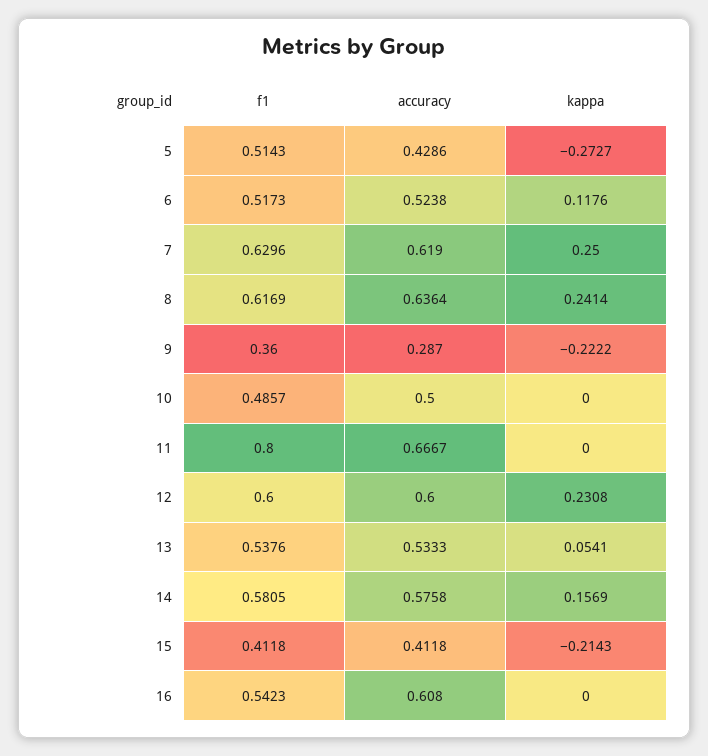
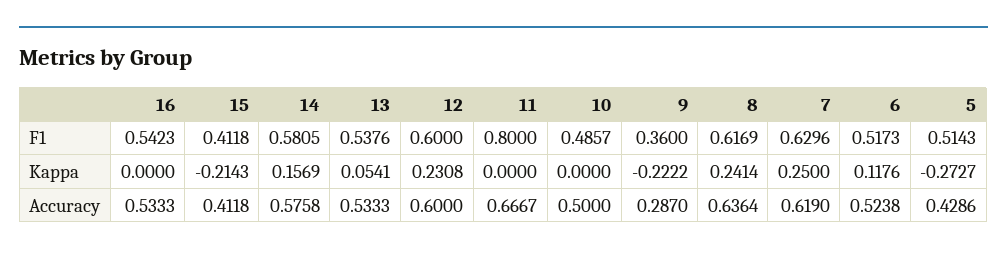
accuracy, 16: 0.608 -> 0.5333

